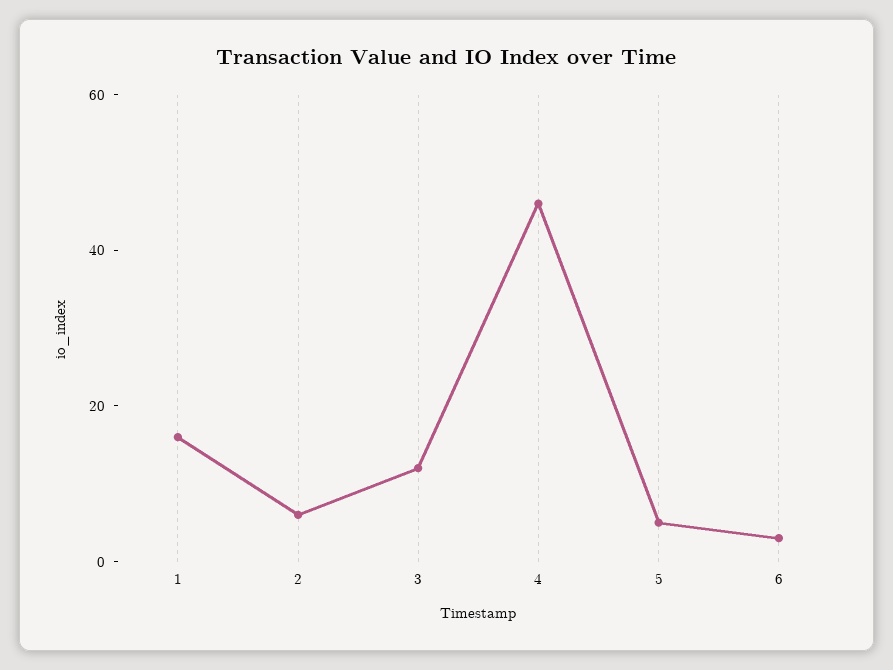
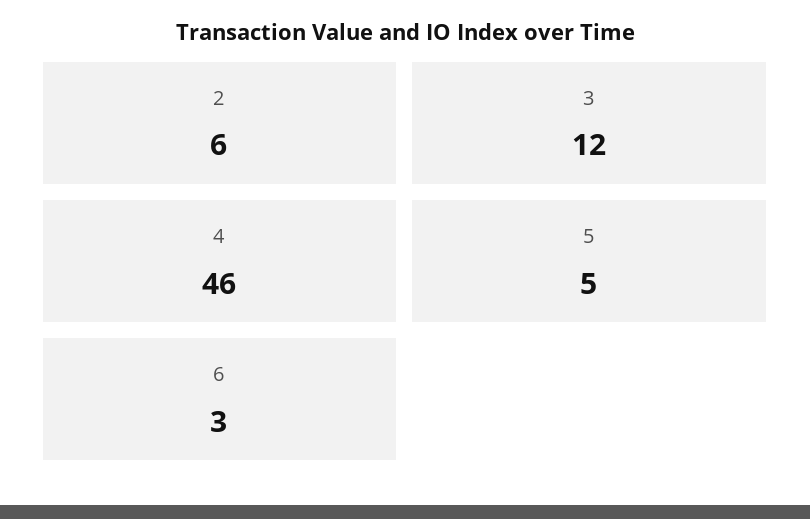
1: 15 -> none

